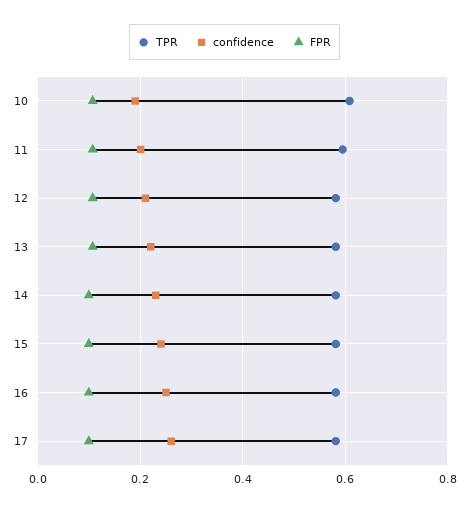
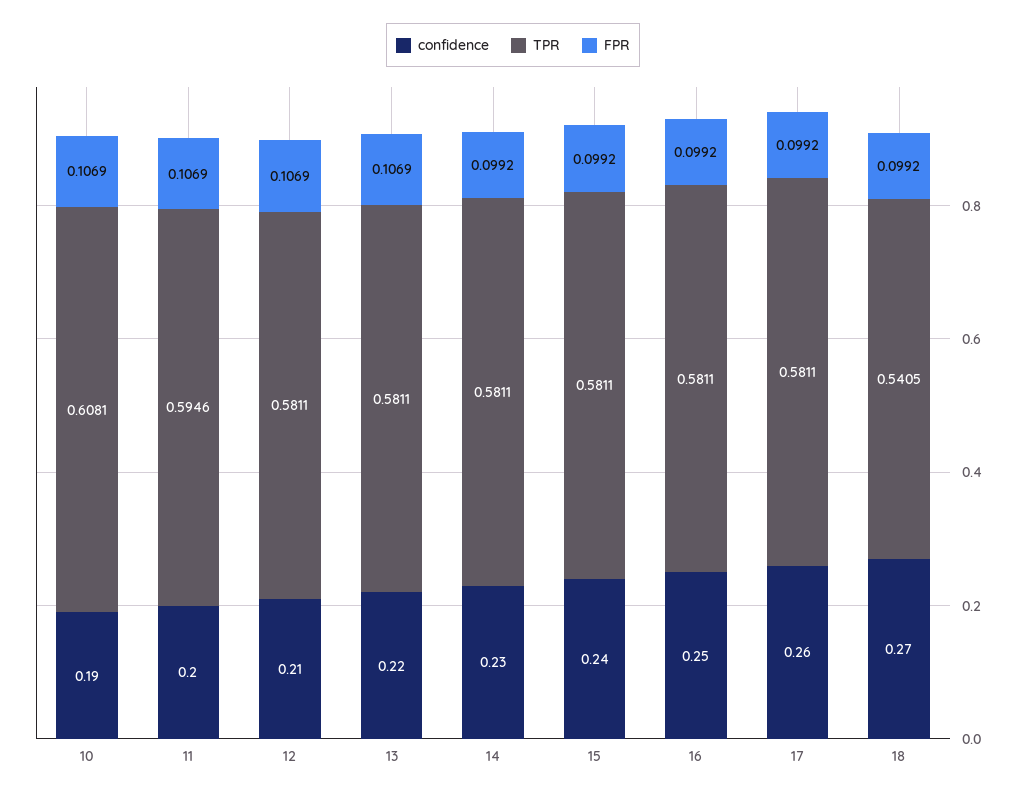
confidence, 18: none -> 0.27
TPR, 18: none -> 0.5405
FPR, 18: none -> 0.0992

